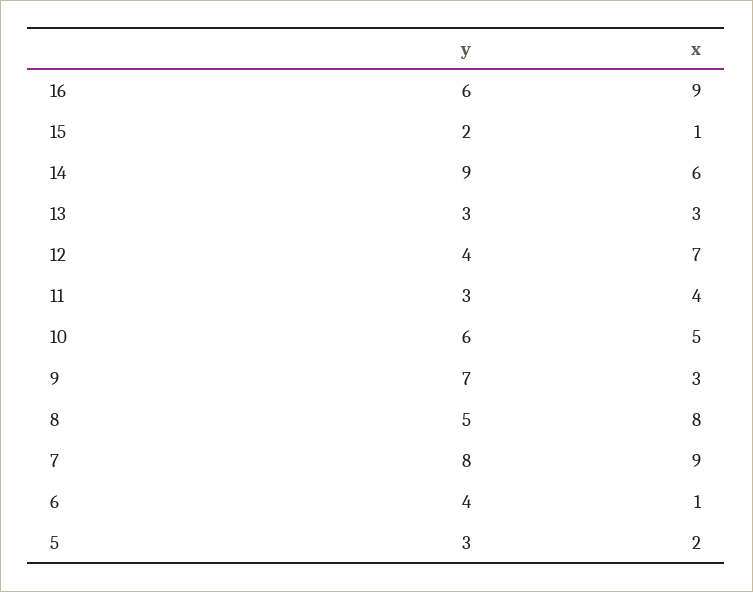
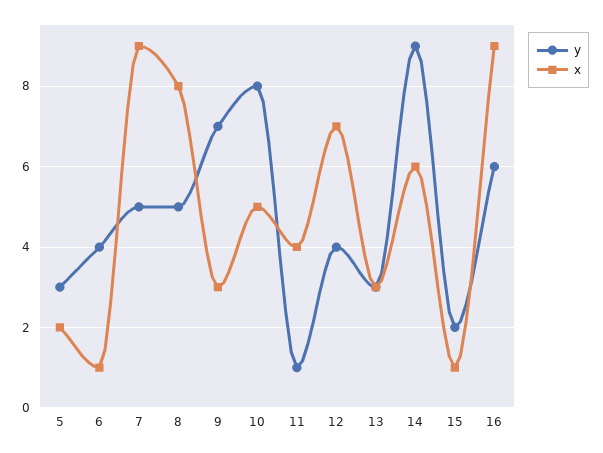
y, 11: 3 -> 1
y, 10: 6 -> 8
y, 7: 8 -> 5

